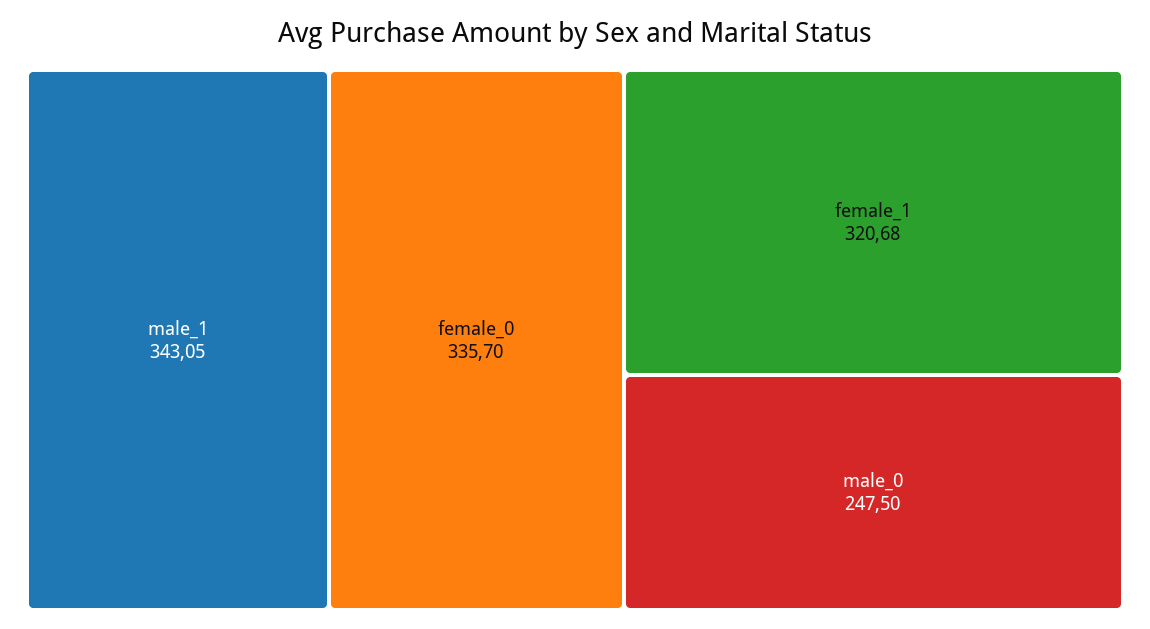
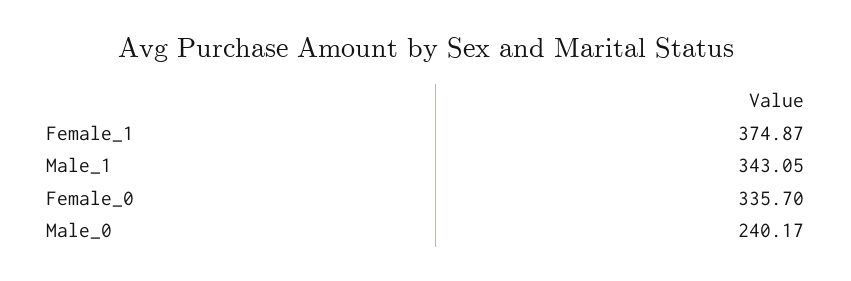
female_1: 320.68 -> 374.87
male_0: 247.5 -> 240.17

